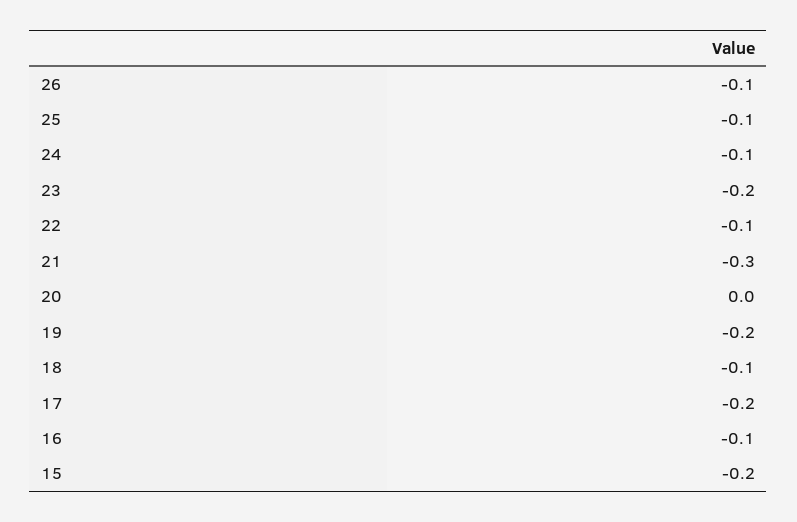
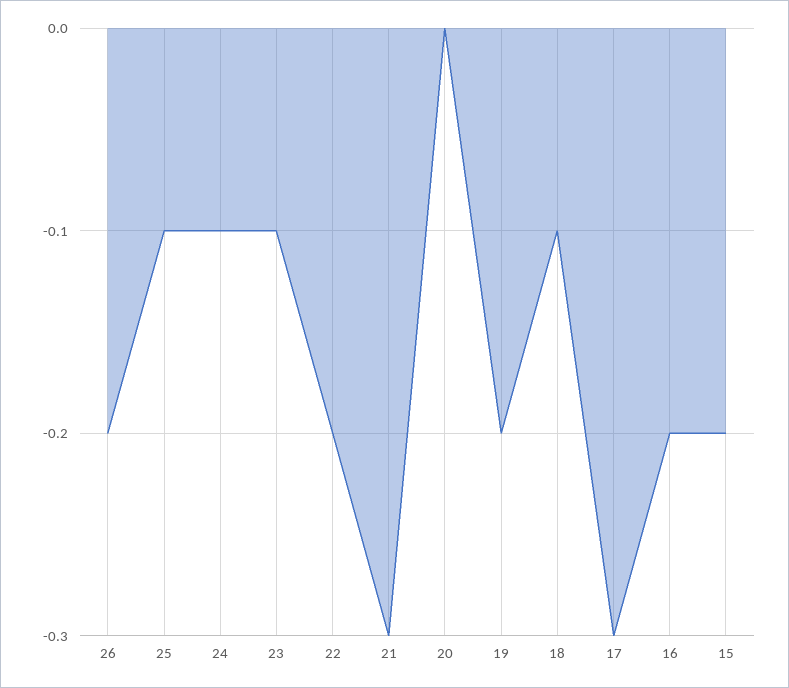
26: -0.1 -> -0.2
23: -0.2 -> -0.1
22: -0.1 -> -0.2
17: -0.2 -> -0.3
16: -0.1 -> -0.2

